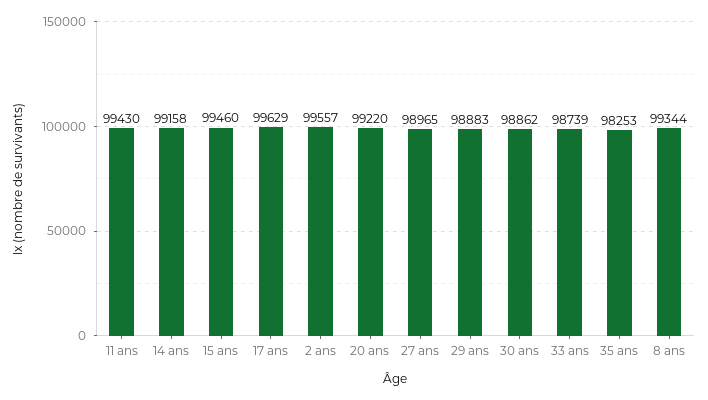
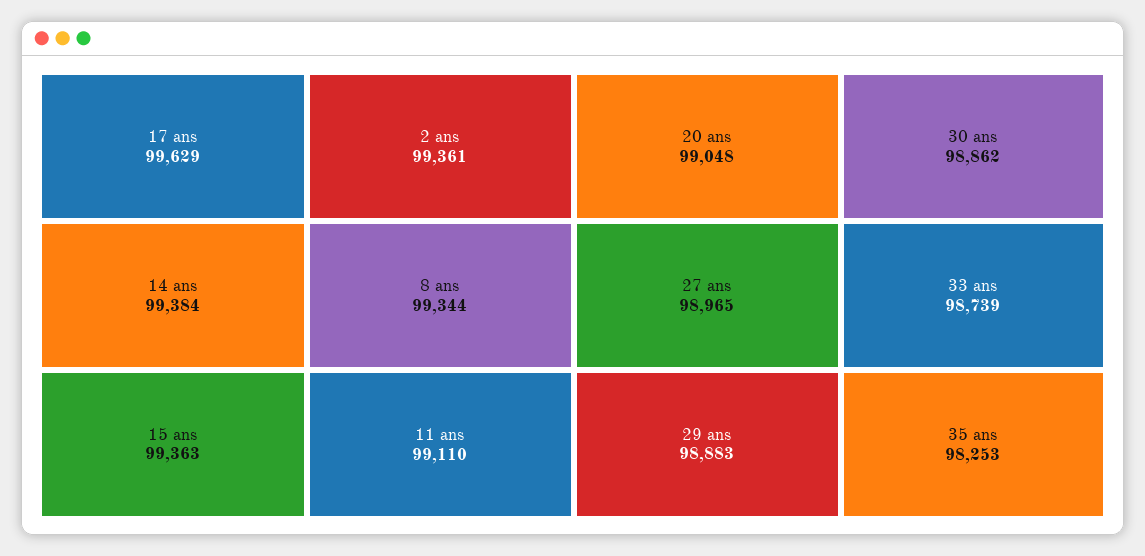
11 ans: 99430 -> 99110
14 ans: 99158 -> 99384
15 ans: 99460 -> 99363
2 ans: 99557 -> 99361
20 ans: 99220 -> 99048

